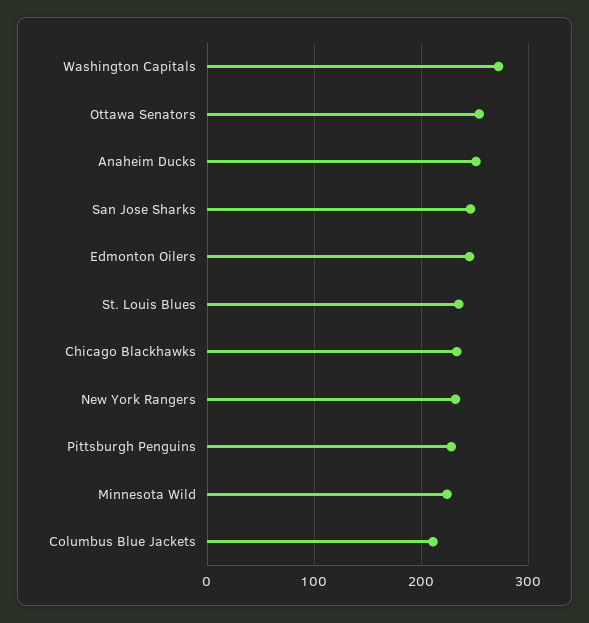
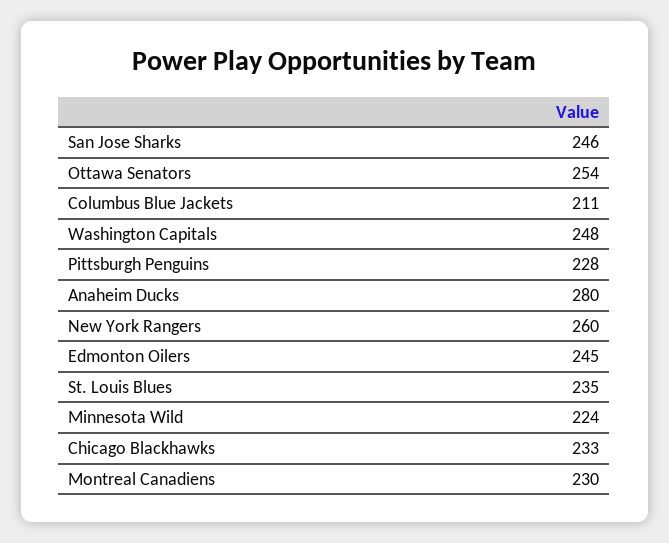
Washington Capitals: 270 -> 248
Anaheim Ducks: 250 -> 280
New York Rangers: 230 -> 260
Montreal Canadiens: none -> 230

